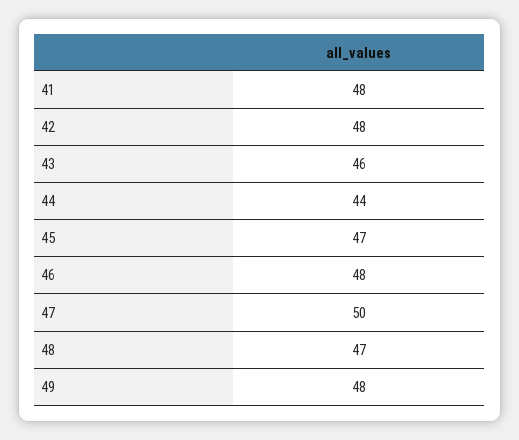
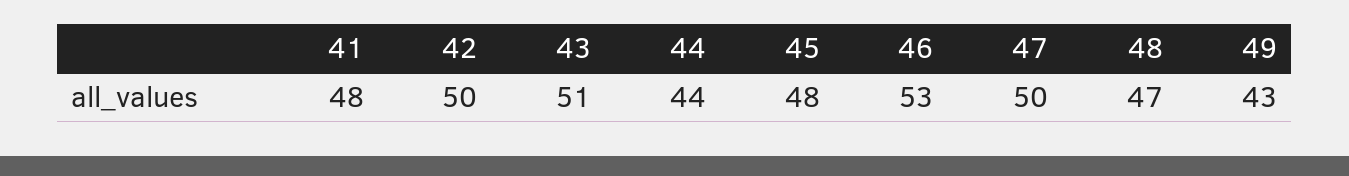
42: 48 -> 50
43: 46 -> 51
45: 47 -> 48
46: 48 -> 53
49: 48 -> 43

